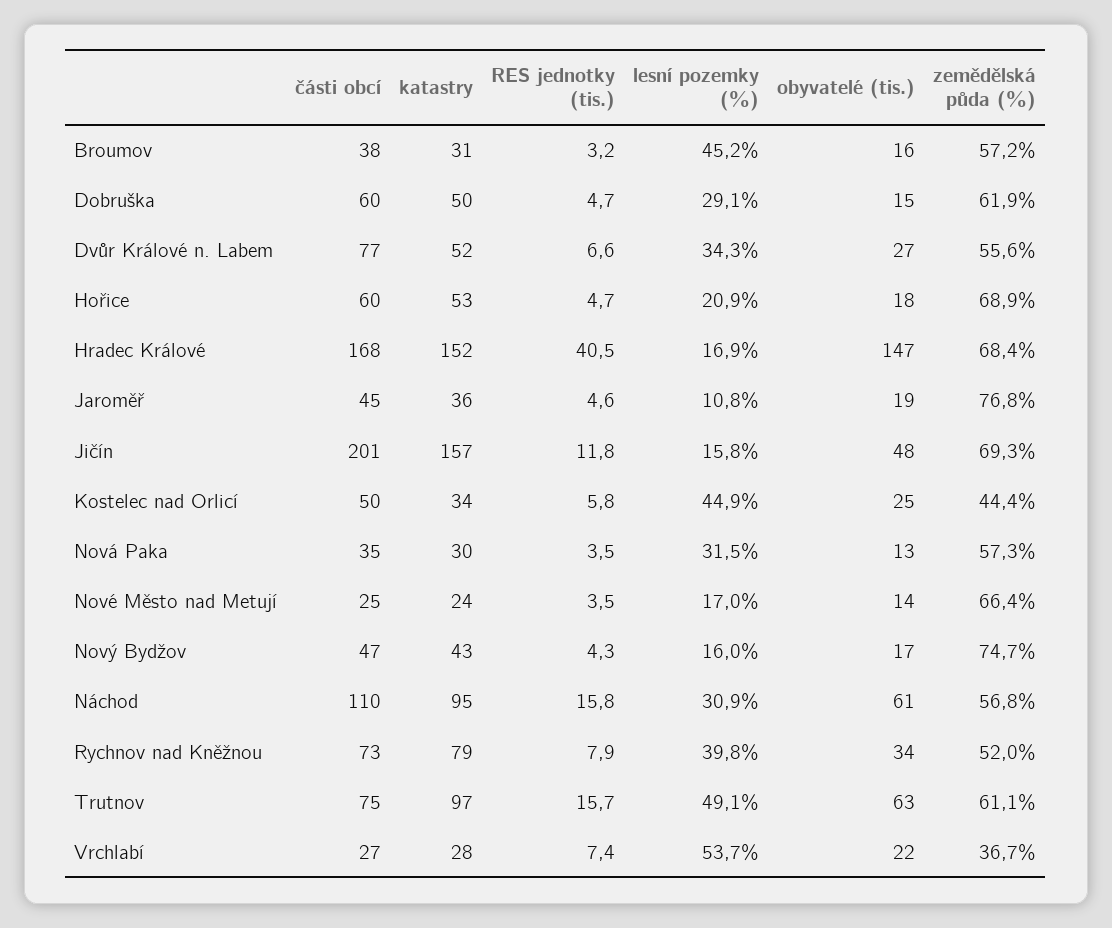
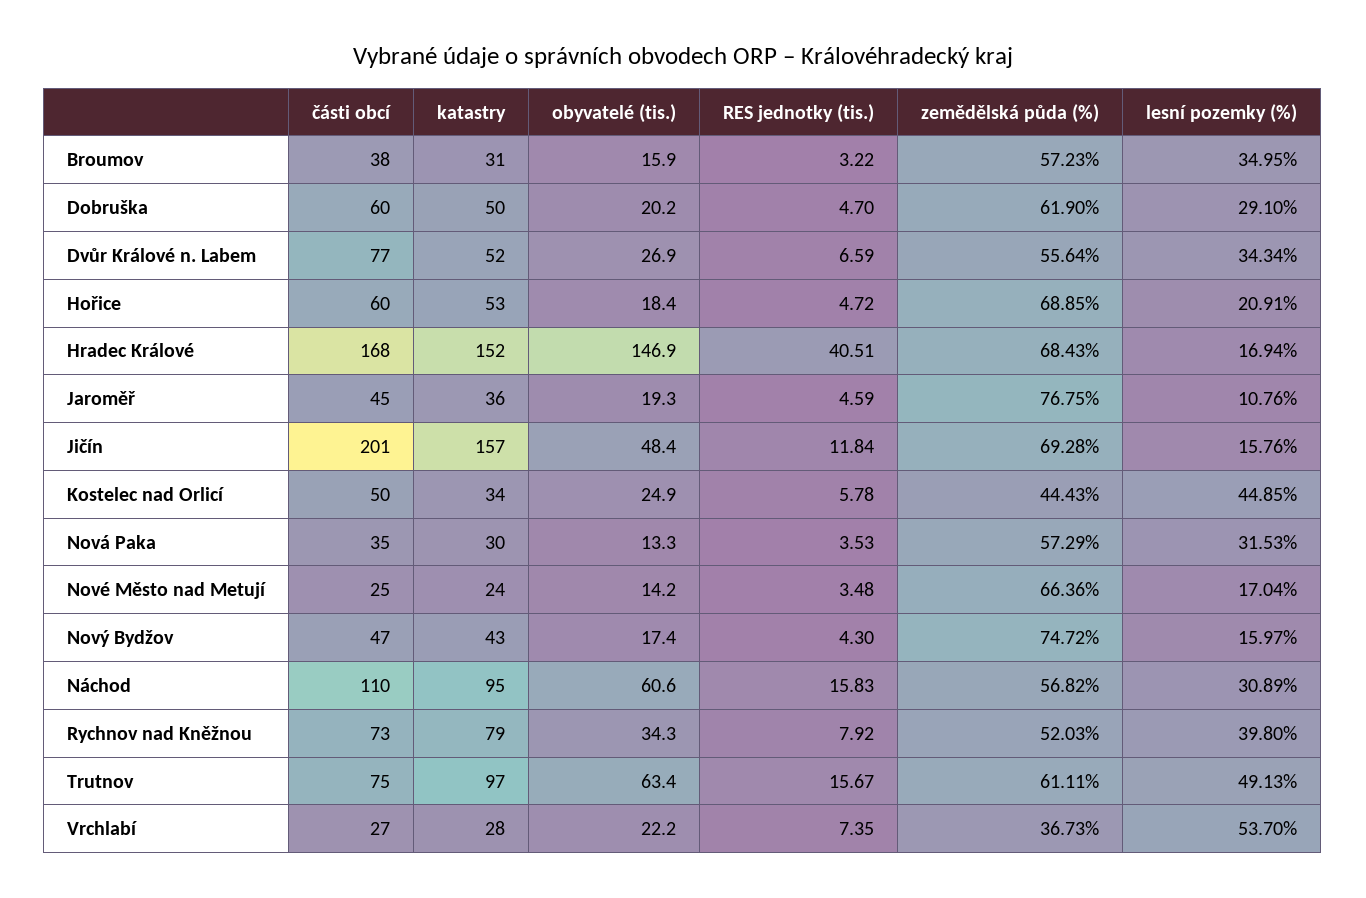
lesní pozemky (%), Broumov: 45.2 -> 34.95
obyvatelé (tis.), Dobruška: 15 -> 20.2

